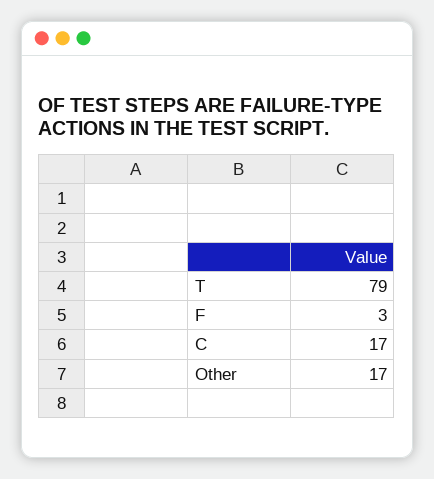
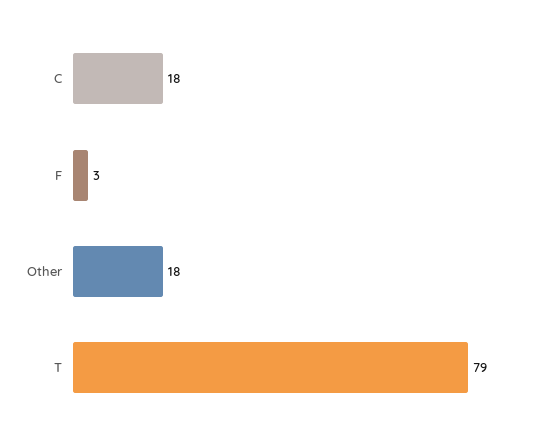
C: 17 -> 18
Other: 17 -> 18

